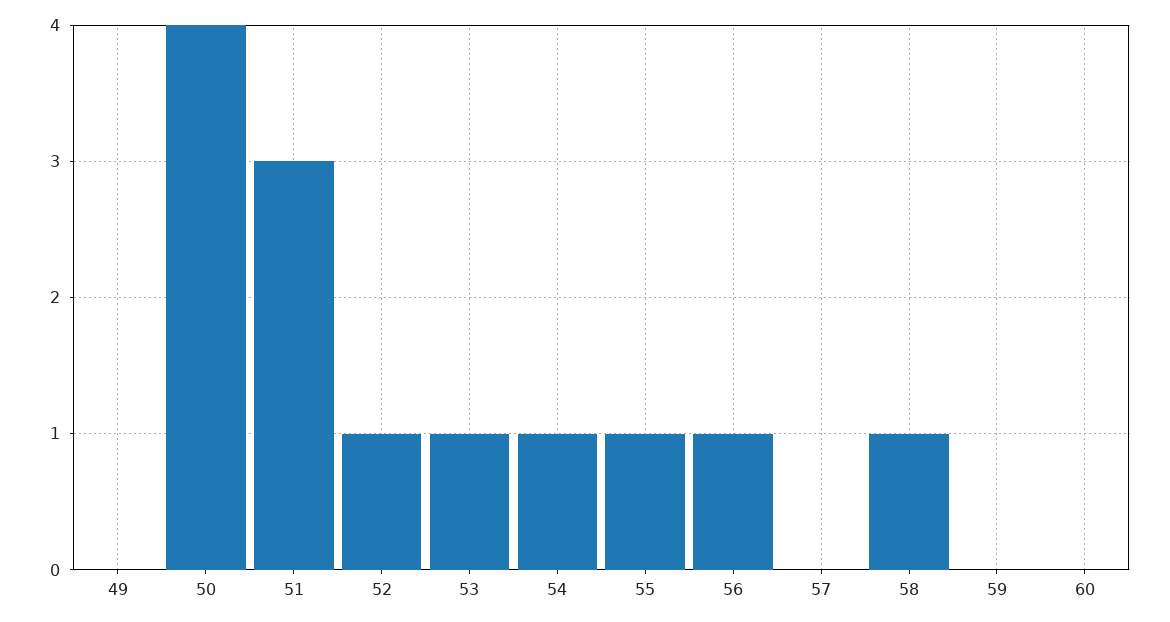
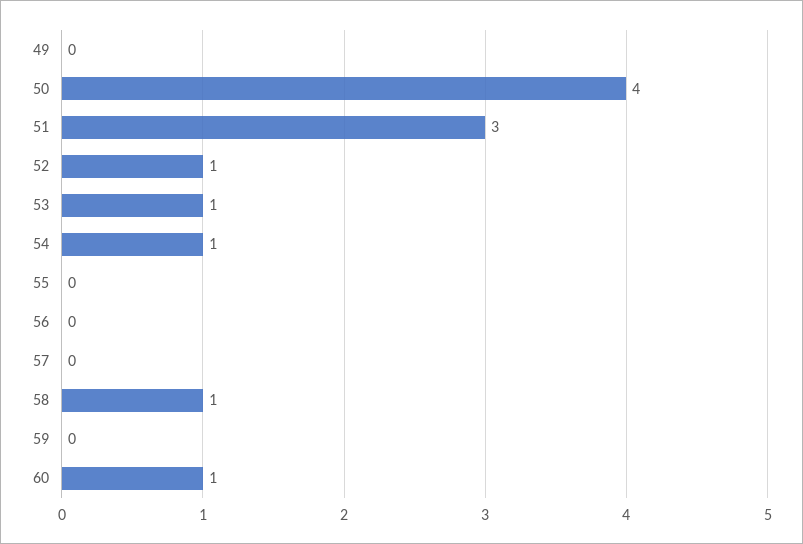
55: 1 -> 0
56: 1 -> 0
60: 0 -> 1

